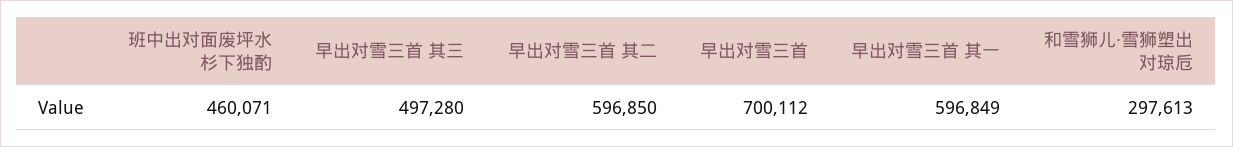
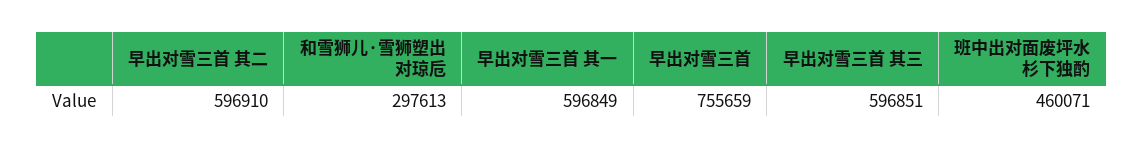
早出对雪三首 其三: 497280 -> 596851
早出对雪三首 其二: 596850 -> 596910
早出对雪三首: 700112 -> 755659

